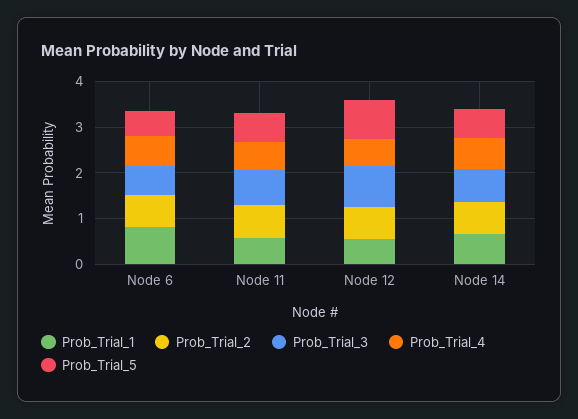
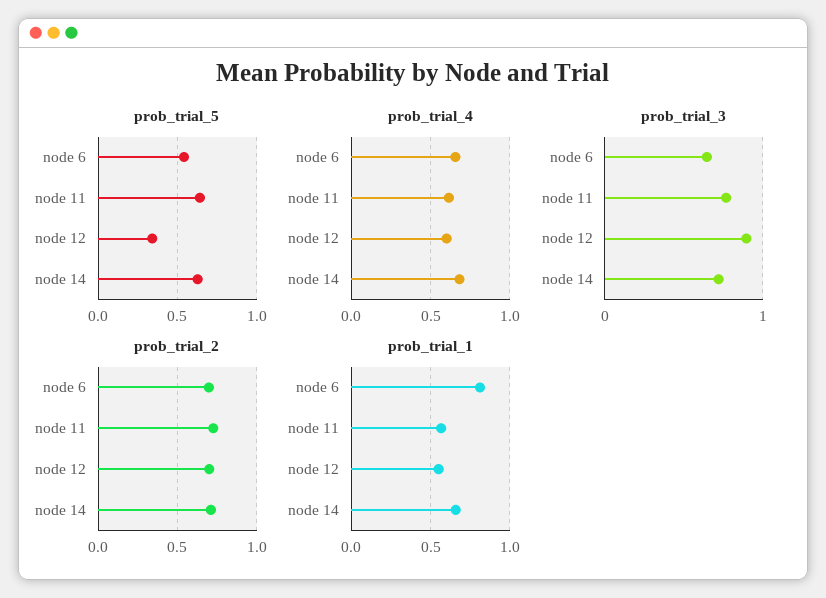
Prob_Trial_5, Node 12: 0.8 -> 0.35

